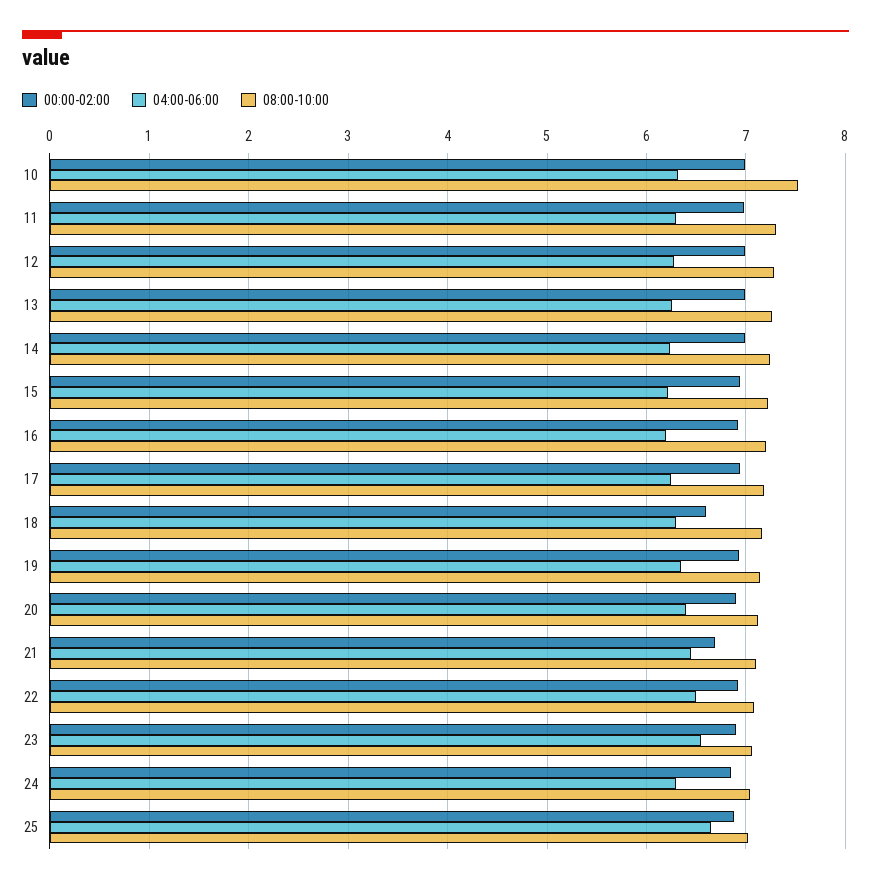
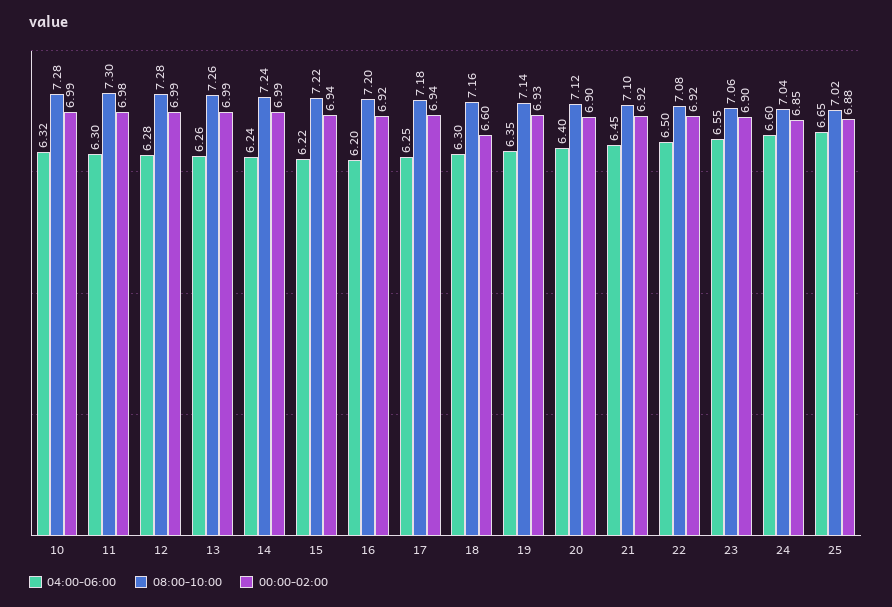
08:00-10:00, 10: 7.5 -> 7.28
00:00-02:00, 21: 6.7 -> 6.92
04:00-06:00, 24: 6.3 -> 6.6

